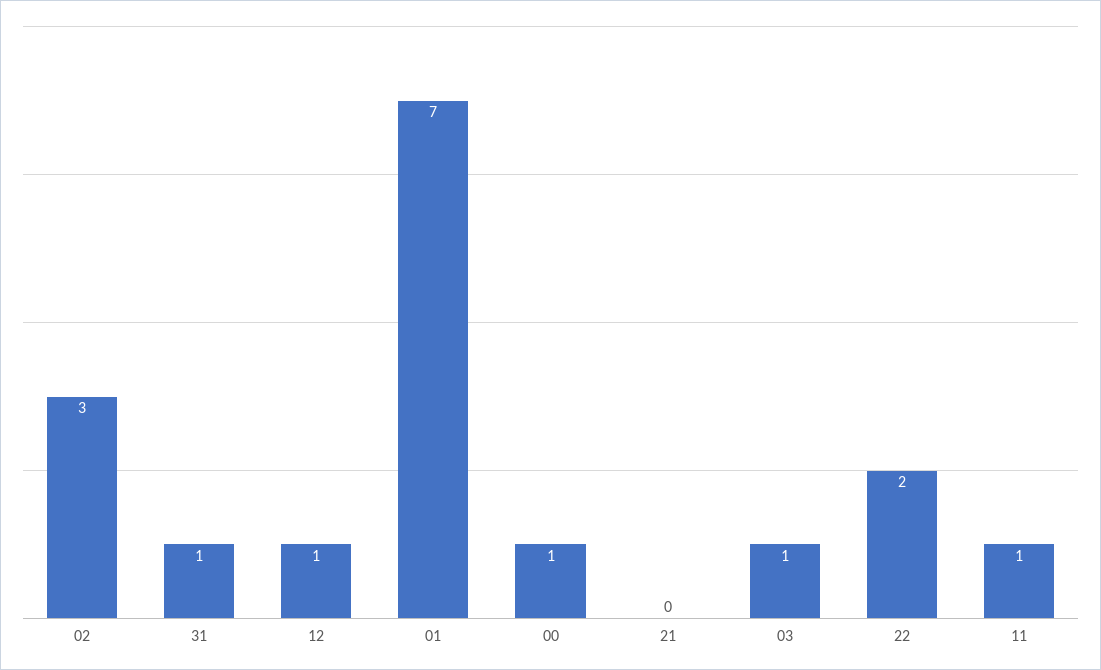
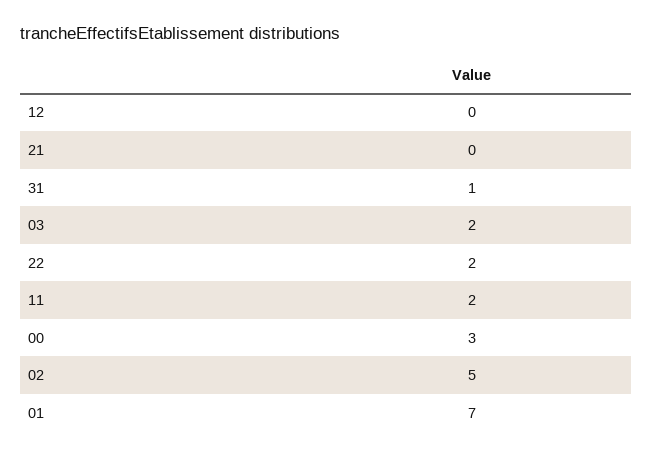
02: 3 -> 5
12: 1 -> 0
00: 1 -> 3
03: 1 -> 2
11: 1 -> 2

